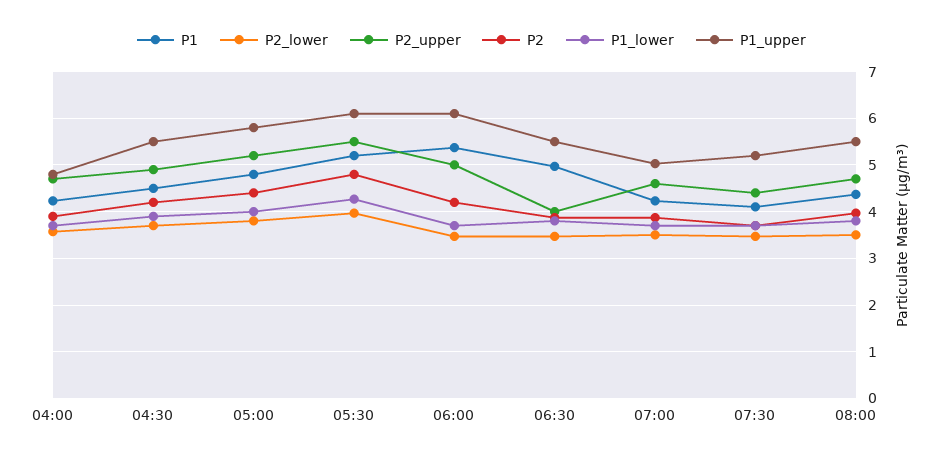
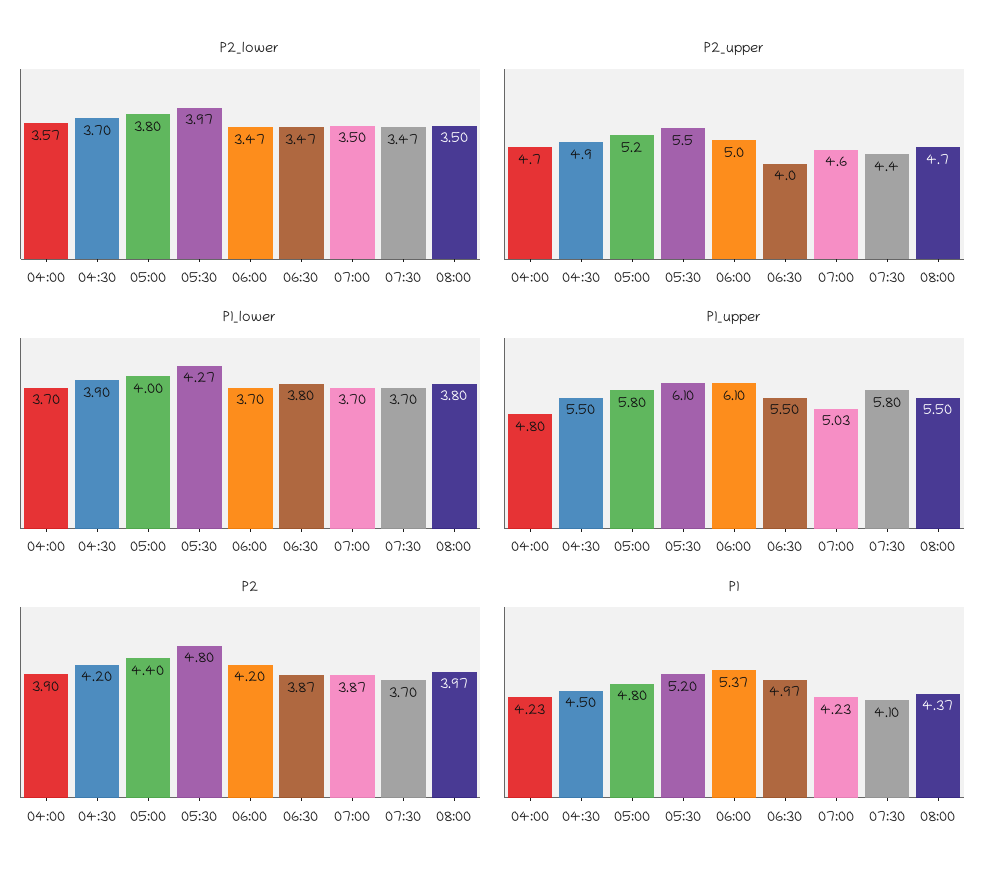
P1_upper, 07:30: 5.2 -> 5.8

